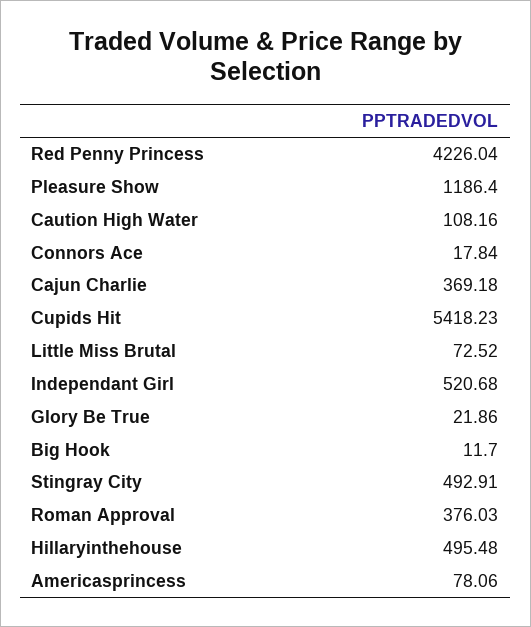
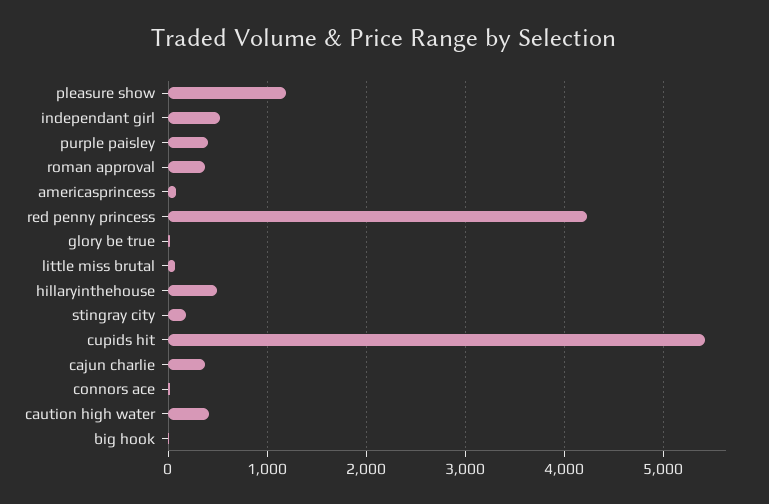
Caution High Water: 108.16 -> 400
Stingray City: 492.91 -> 200
purple paisley: none -> 400

